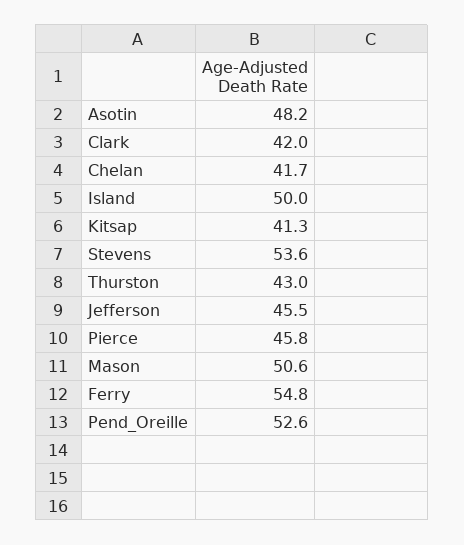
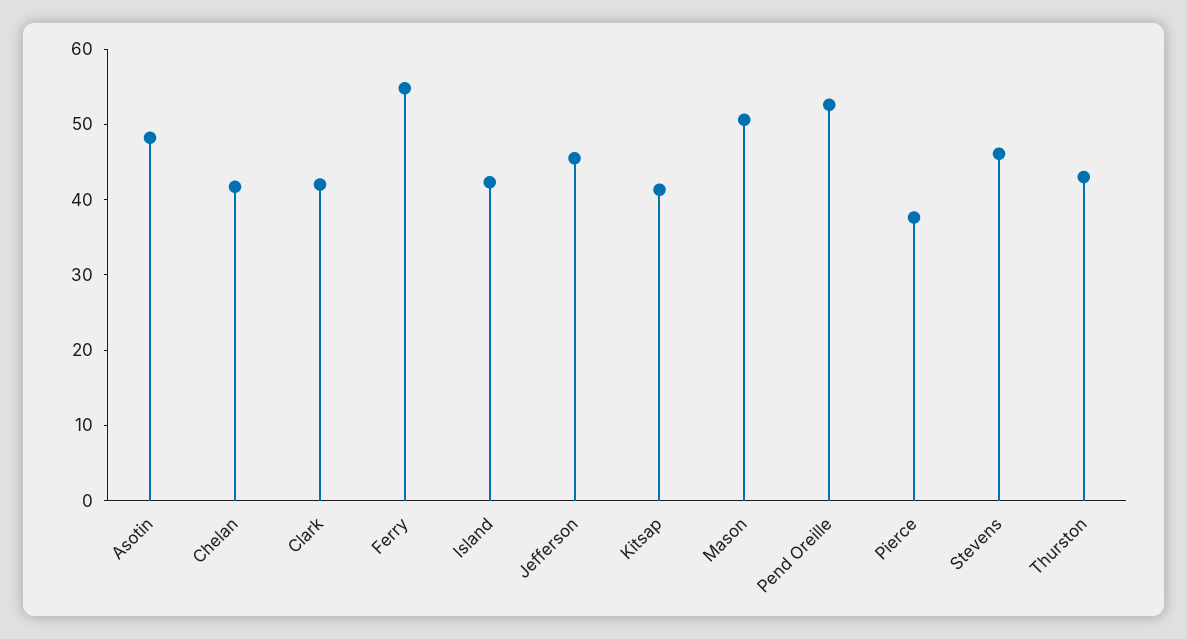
Island: 50 -> 42
Stevens: 53.6 -> 46
Pierce: 45.8 -> 38

